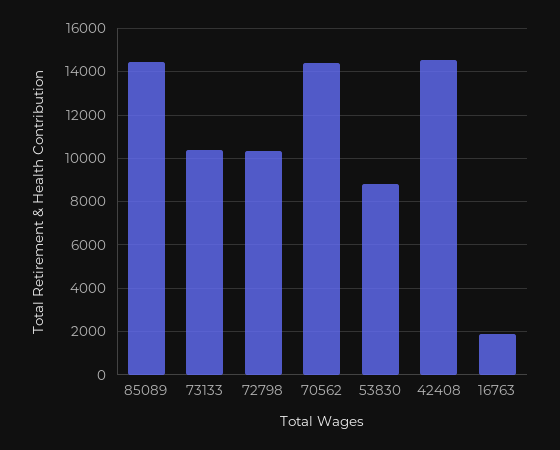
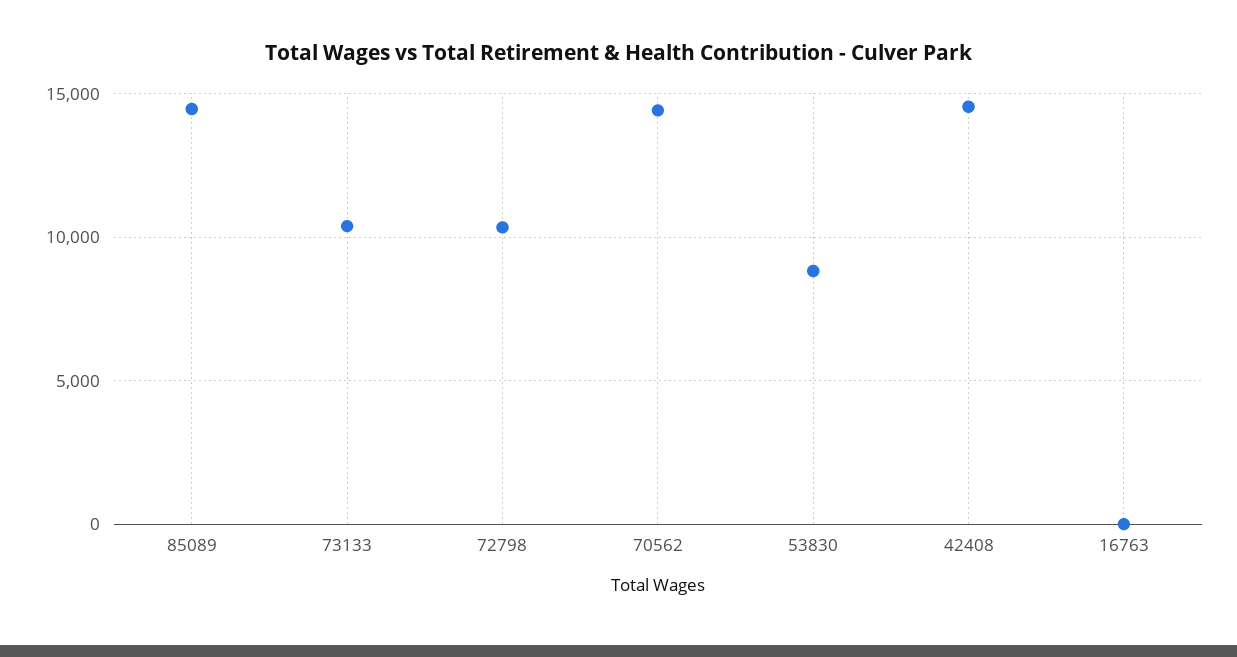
16763: 2000 -> 0

